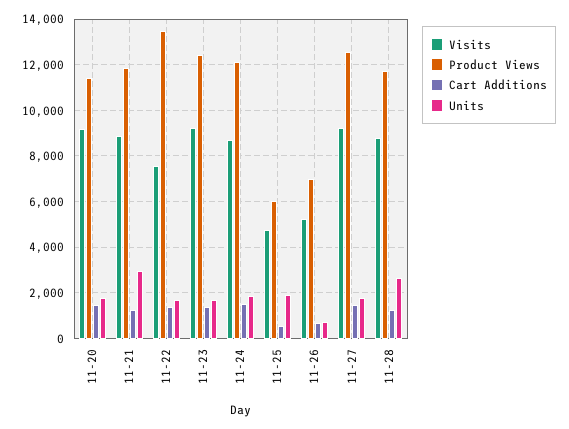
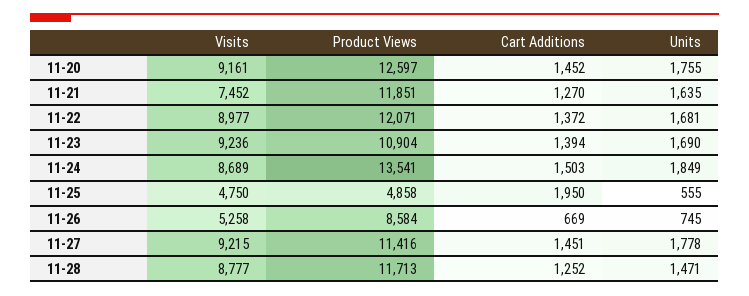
Product Views, 11-20: 11500 -> 12597
Visits, 11-21: 9000 -> 7452
Units, 11-21: 3000 -> 1635
Visits, 11-22: 7500 -> 8977
Product Views, 11-22: 13500 -> 12071
Product Views, 11-23: 12500 -> 10904
Product Views, 11-24: 12000 -> 13541
Product Views, 11-25: 6000 -> 4858
Cart Additions, 11-25: 500 -> 1950
Units, 11-25: 2000 -> 555
Product Views, 11-26: 7000 -> 8584
Product Views, 11-27: 12500 -> 11416
Units, 11-28: 2500 -> 1471

